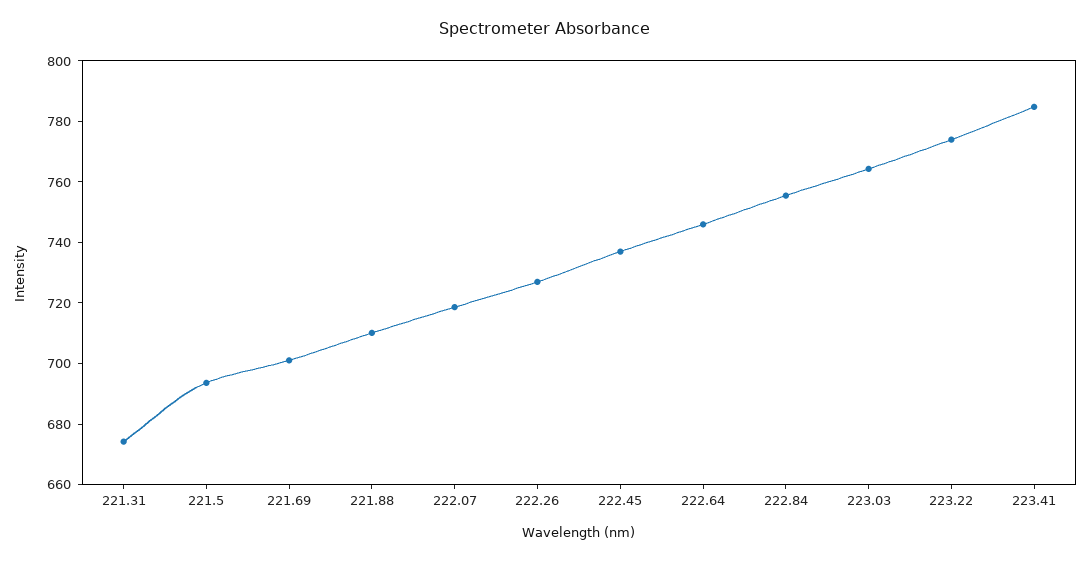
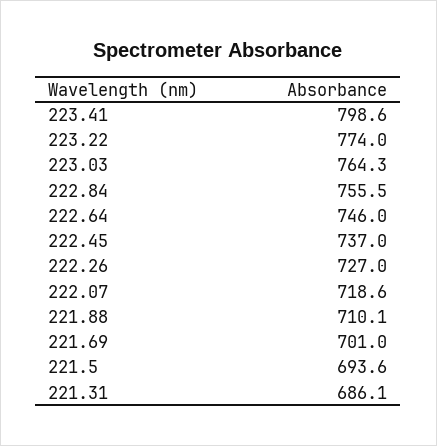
221.31: 675 -> 686.1
223.41: 785 -> 798.6

